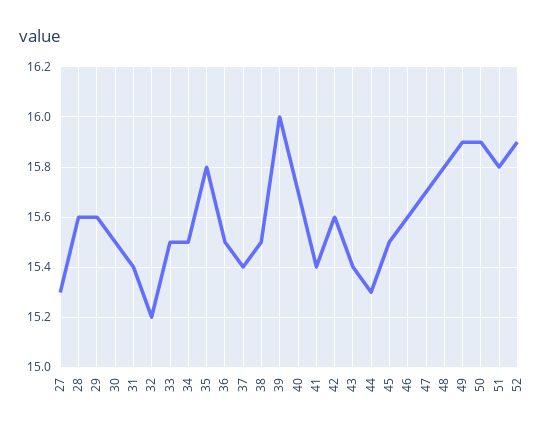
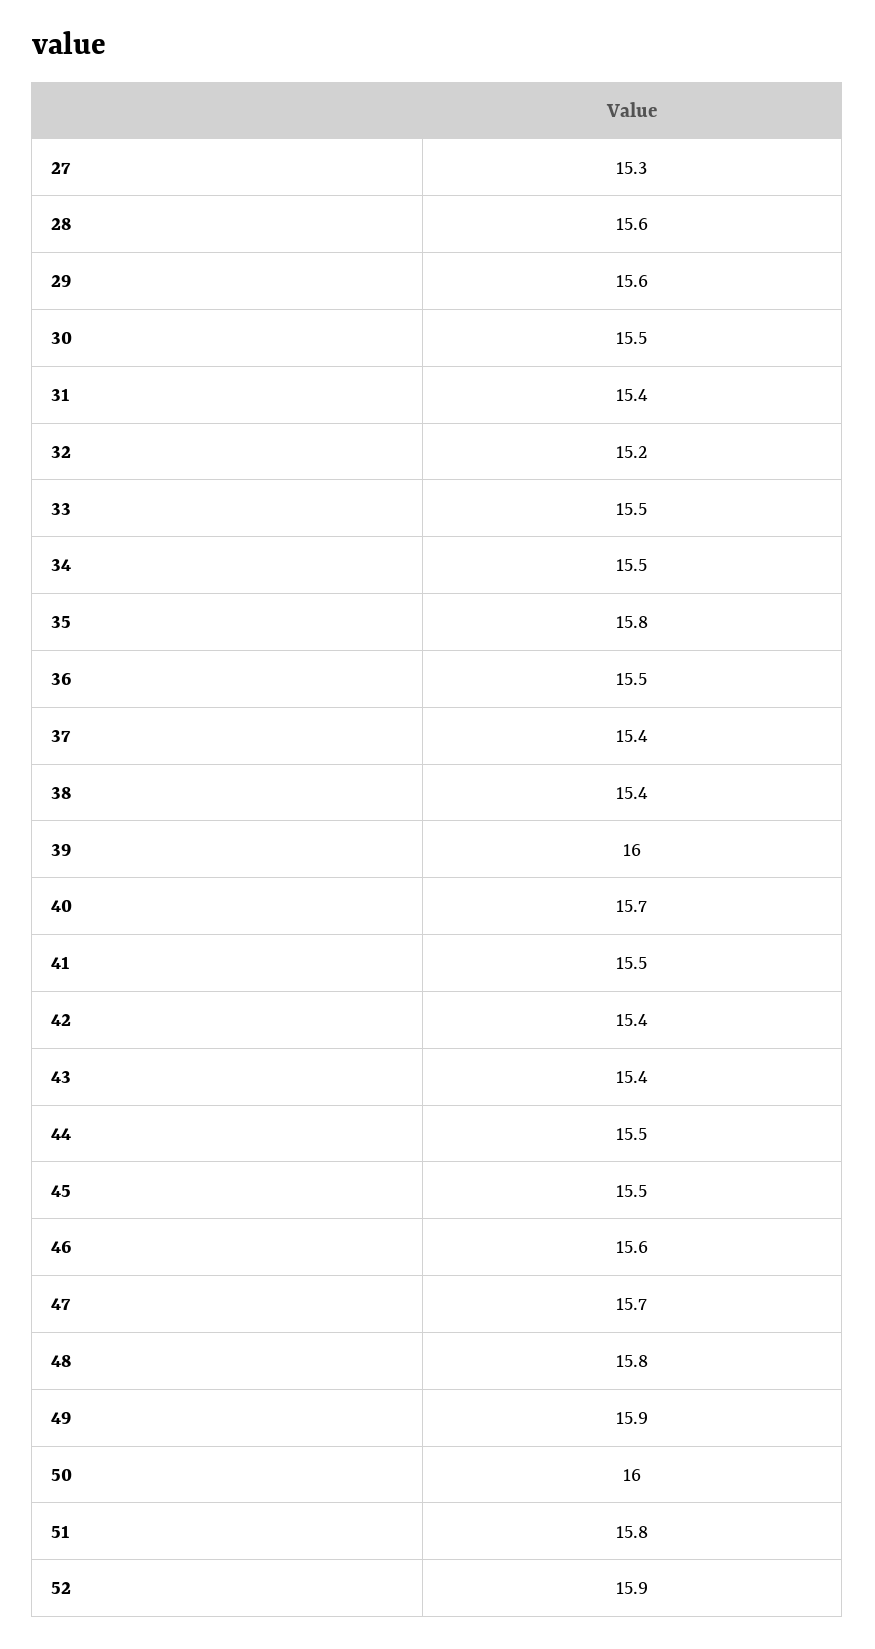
38: 15.5 -> 15.4
41: 15.4 -> 15.5
42: 15.6 -> 15.4
44: 15.3 -> 15.5
50: 15.9 -> 16

